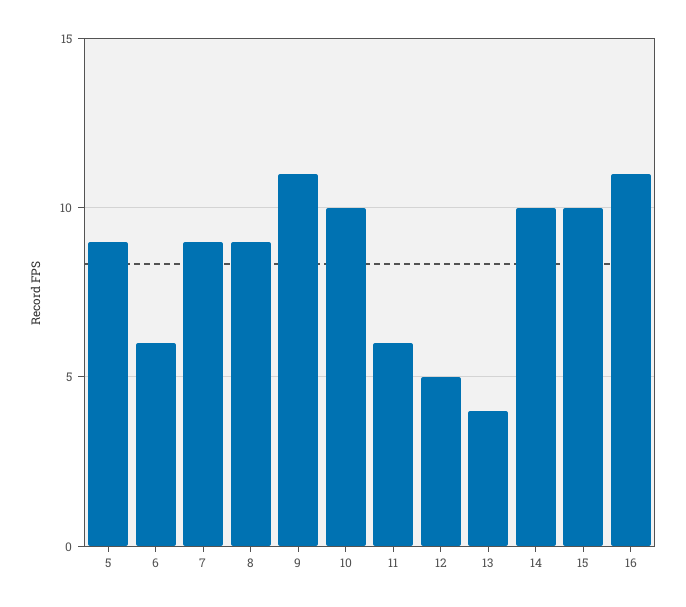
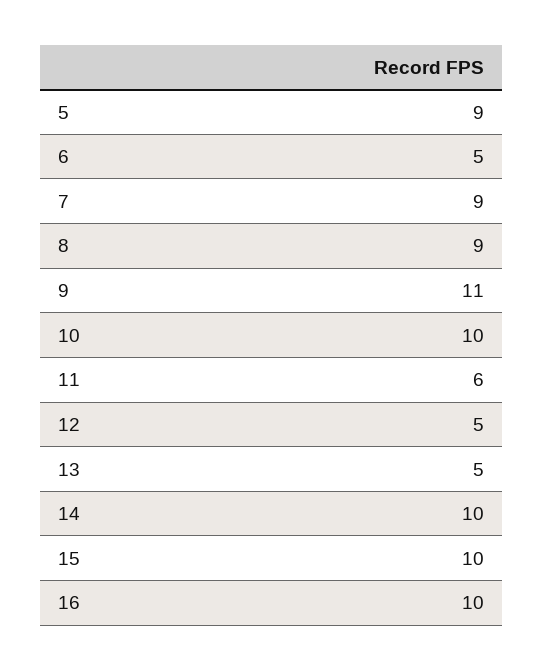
6: 6 -> 5
13: 4 -> 5
16: 11 -> 10

